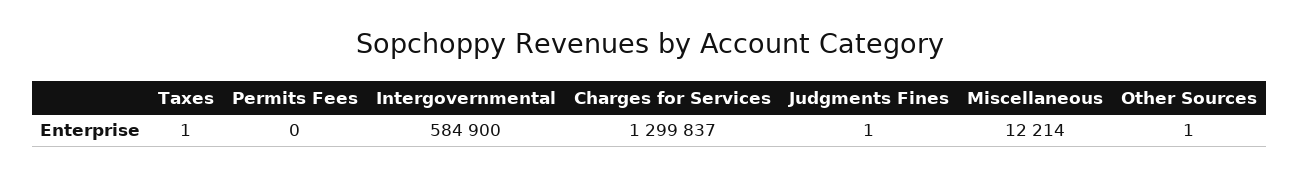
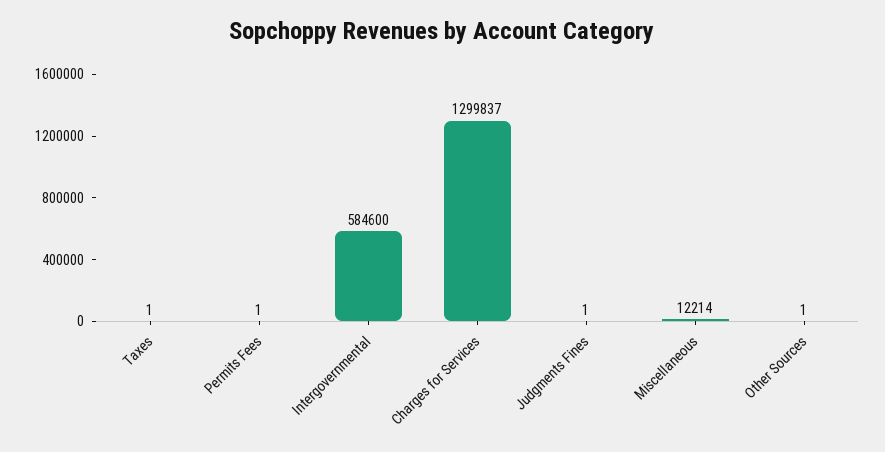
Permits Fees: 0 -> 1
Intergovernmental: 584900 -> 584600

